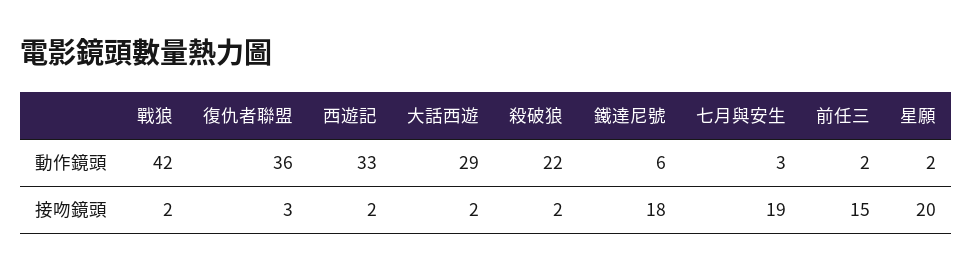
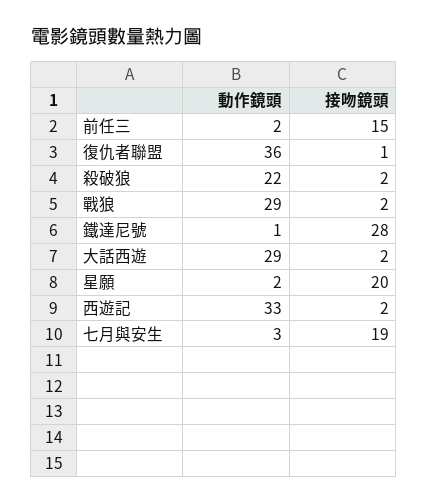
戰狼, 動作鏡頭: 42 -> 29
鐵達尼號, 動作鏡頭: 6 -> 1
復仇者聯盟, 接吻鏡頭: 3 -> 1
鐵達尼號, 接吻鏡頭: 18 -> 28

